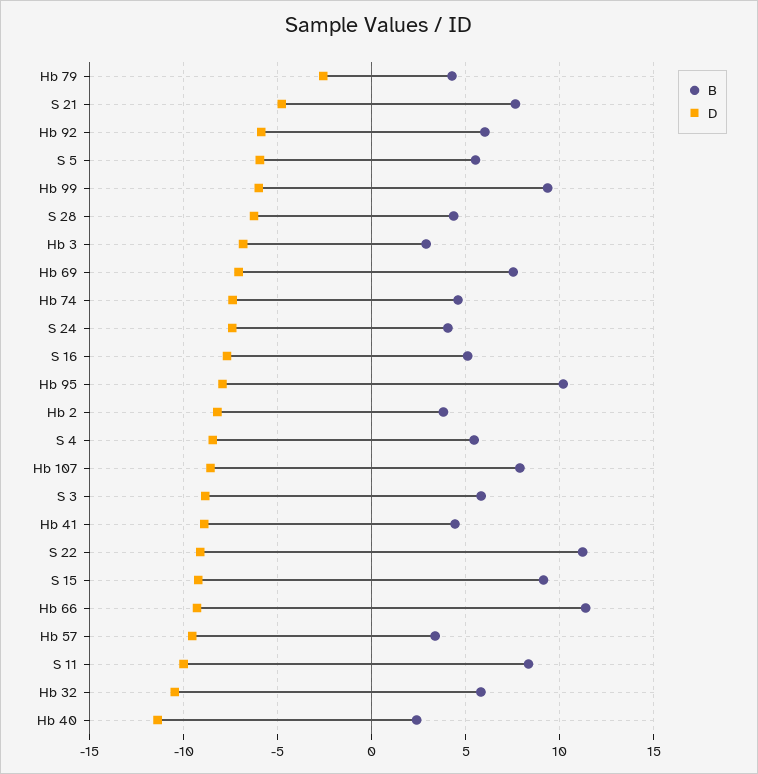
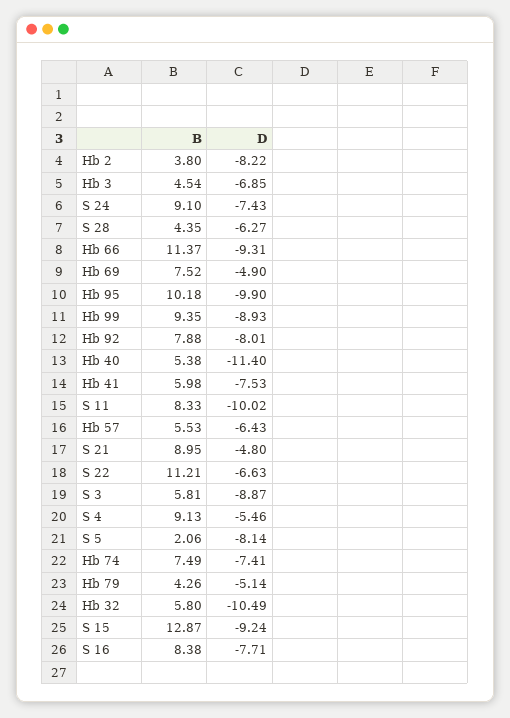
D, Hb 79: -2.5 -> -5.14
B, S 21: 7.5 -> 8.95
B, Hb 92: 6 -> 7.88
D, Hb 92: -6 -> -8.01
B, S 5: 5.5 -> 2.06
D, S 5: -6 -> -8.14
D, Hb 99: -6 -> -8.93
B, Hb 3: 3 -> 4.54
D, Hb 69: -7 -> -4.9
B, Hb 74: 4.5 -> 7.49
B, S 24: 4 -> 9.1
B, S 16: 5 -> 8.38
D, Hb 95: -8 -> -9.9
B, S 4: 5.5 -> 9.13
D, S 4: -8.5 -> -5.46
B, Hb 107: 8 -> none
D, Hb 107: -8.5 -> none
B, Hb 41: 4.5 -> 5.98
D, Hb 41: -9 -> -7.53
D, S 22: -9 -> -6.63
B, S 15: 9 -> 12.87
B, Hb 57: 3.5 -> 5.53
D, Hb 57: -9.5 -> -6.43
B, Hb 40: 2.5 -> 5.38

